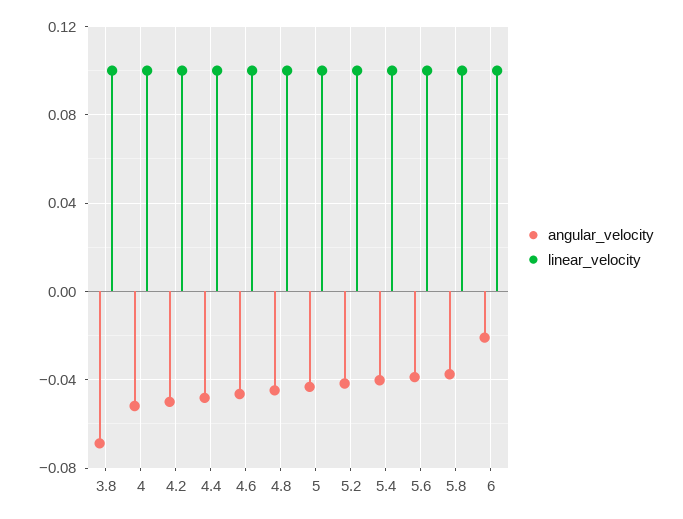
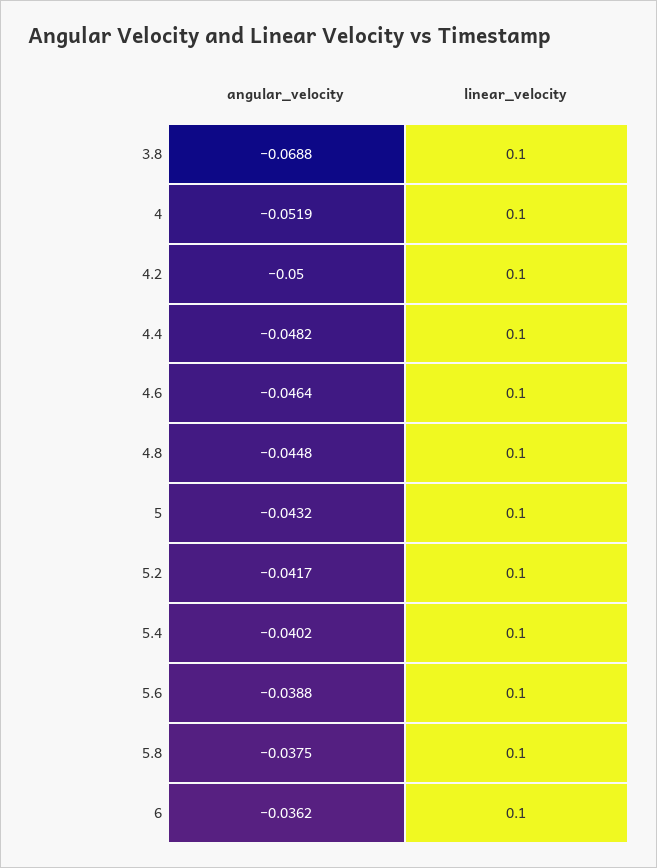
angular_velocity, 6: -0.02 -> -0.0362

